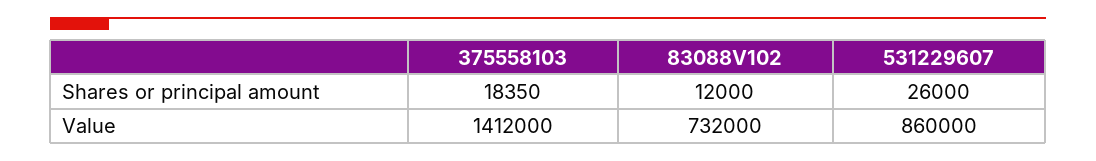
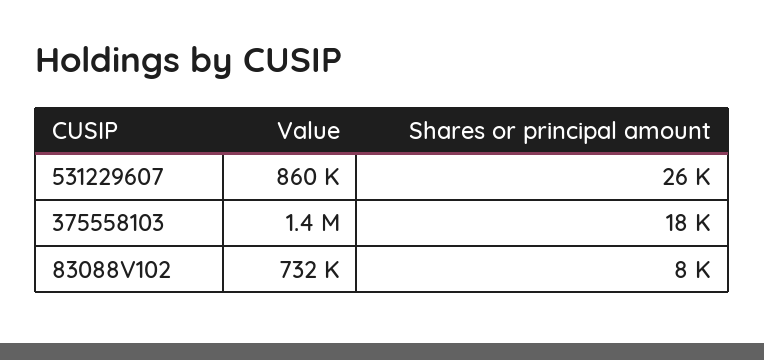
83088V102, Shares or principal amount: 12000 -> 8000

